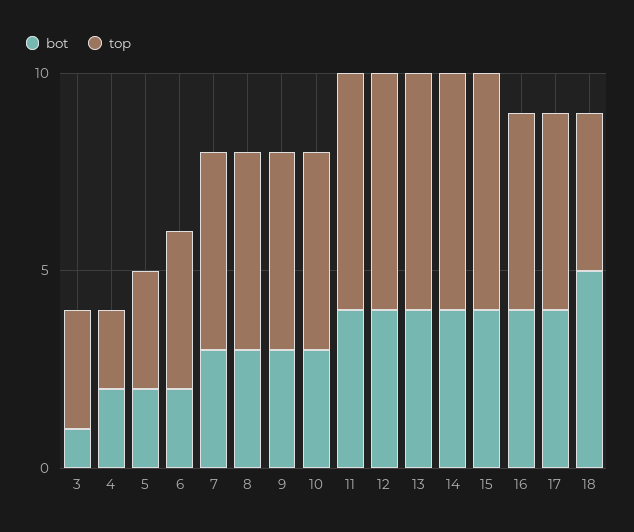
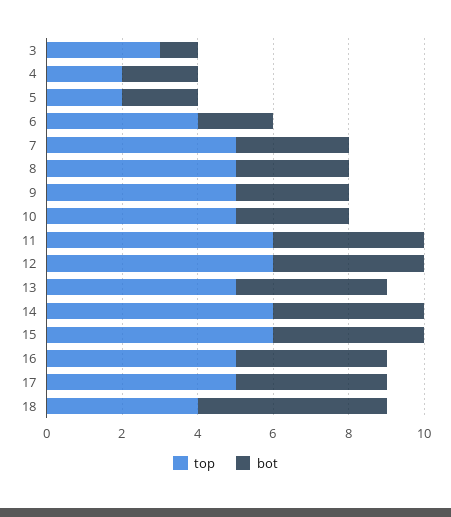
top, 5: 3 -> 2
top, 13: 6 -> 5

